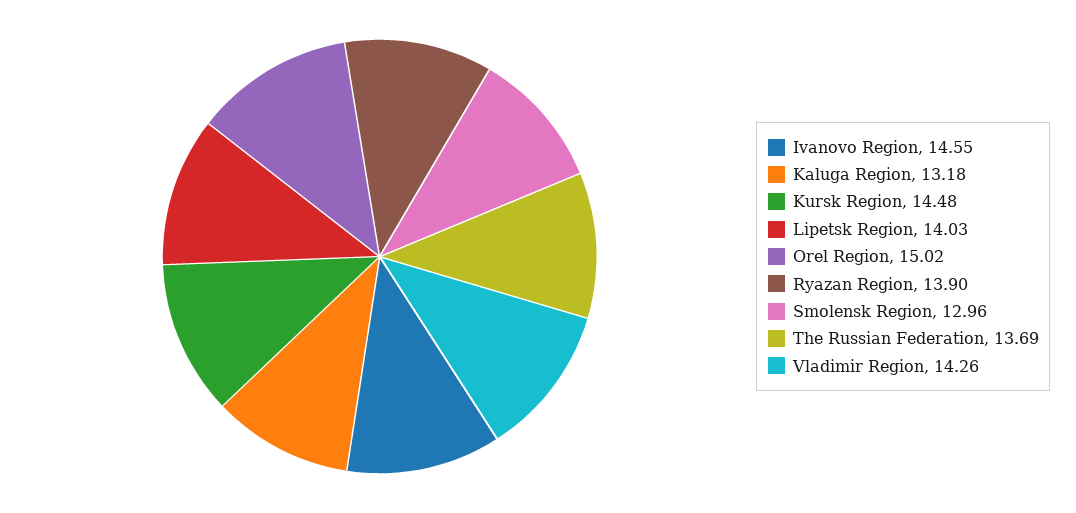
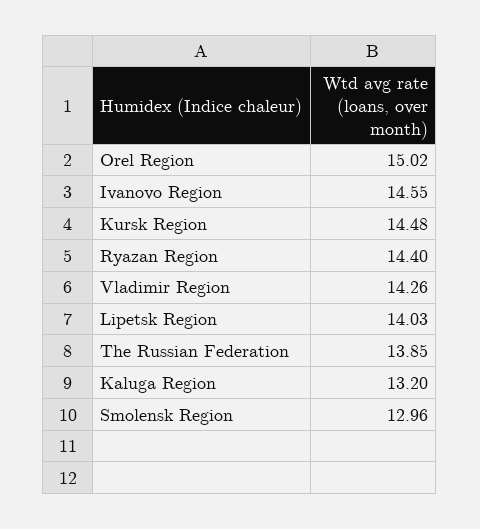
Kaluga Region: 13.18 -> 13.2
Ryazan Region: 13.9 -> 14.4
The Russian Federation: 13.69 -> 13.85

